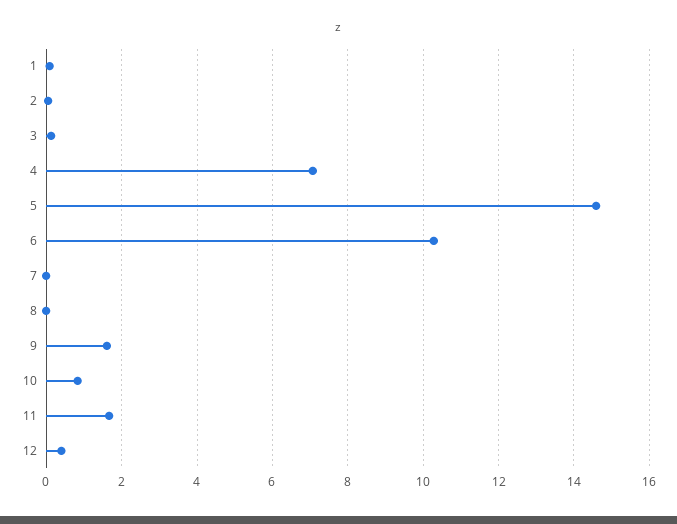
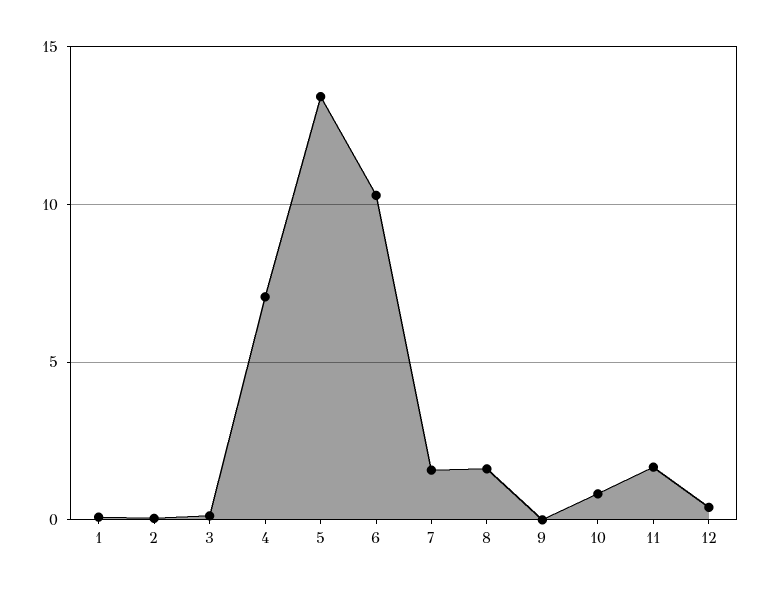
5: 14.6 -> 13.5
7: 0 -> 1.5
8: 0 -> 1.5
9: 1.6 -> 0

